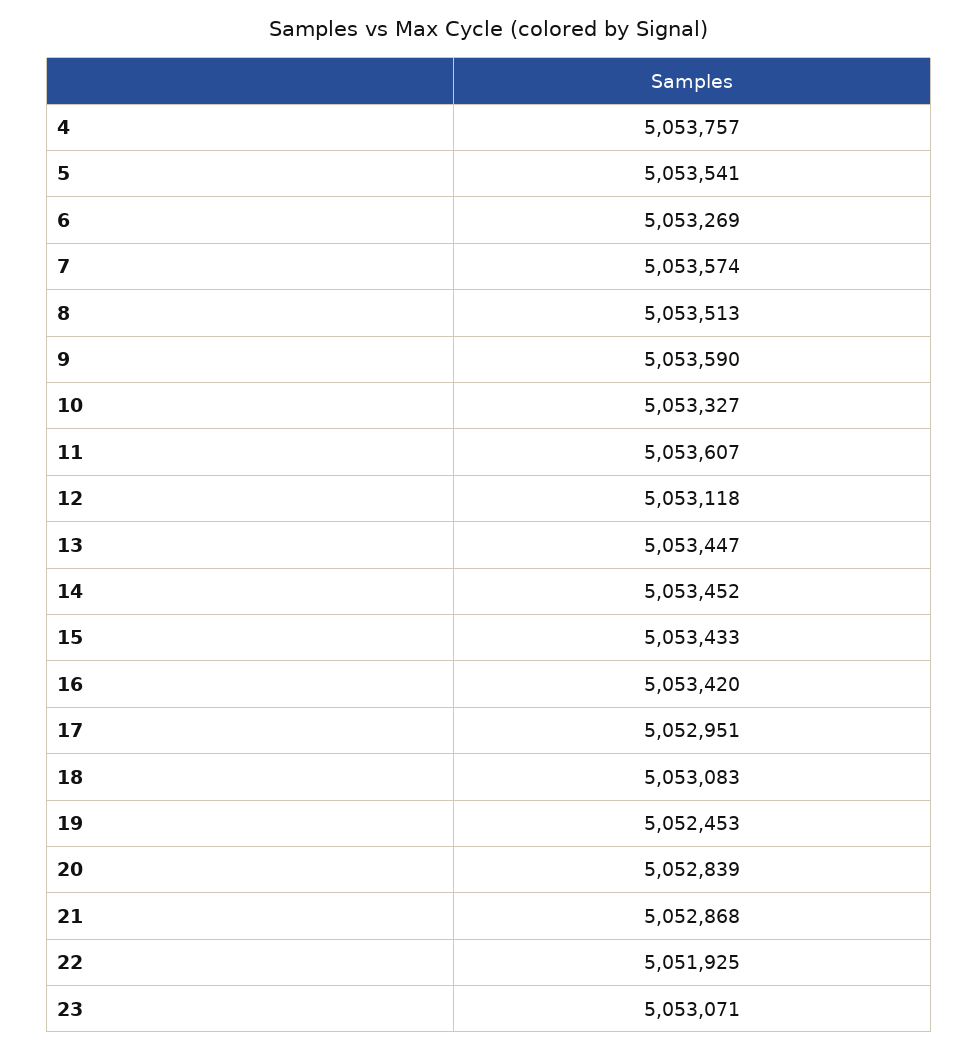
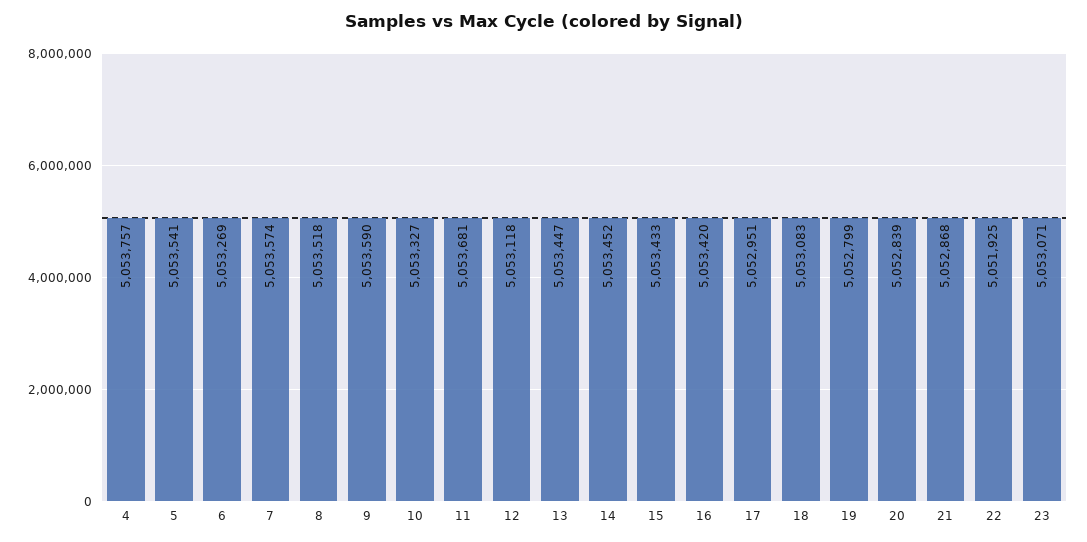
8: 5053513 -> 5053518
11: 5053607 -> 5053681
19: 5052453 -> 5052799

